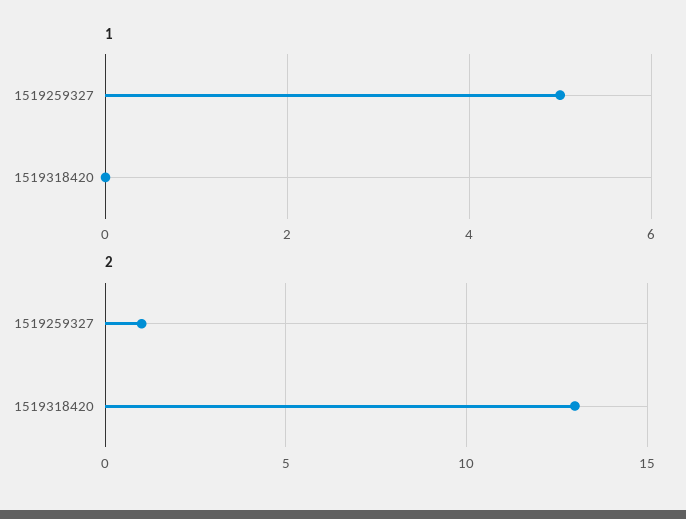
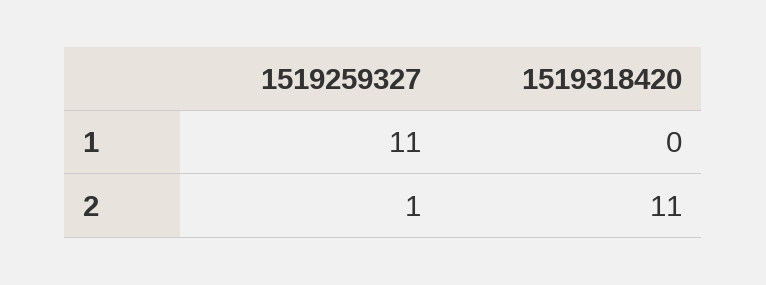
1, 1519259327: 5 -> 11
2, 1519318420: 13 -> 11

